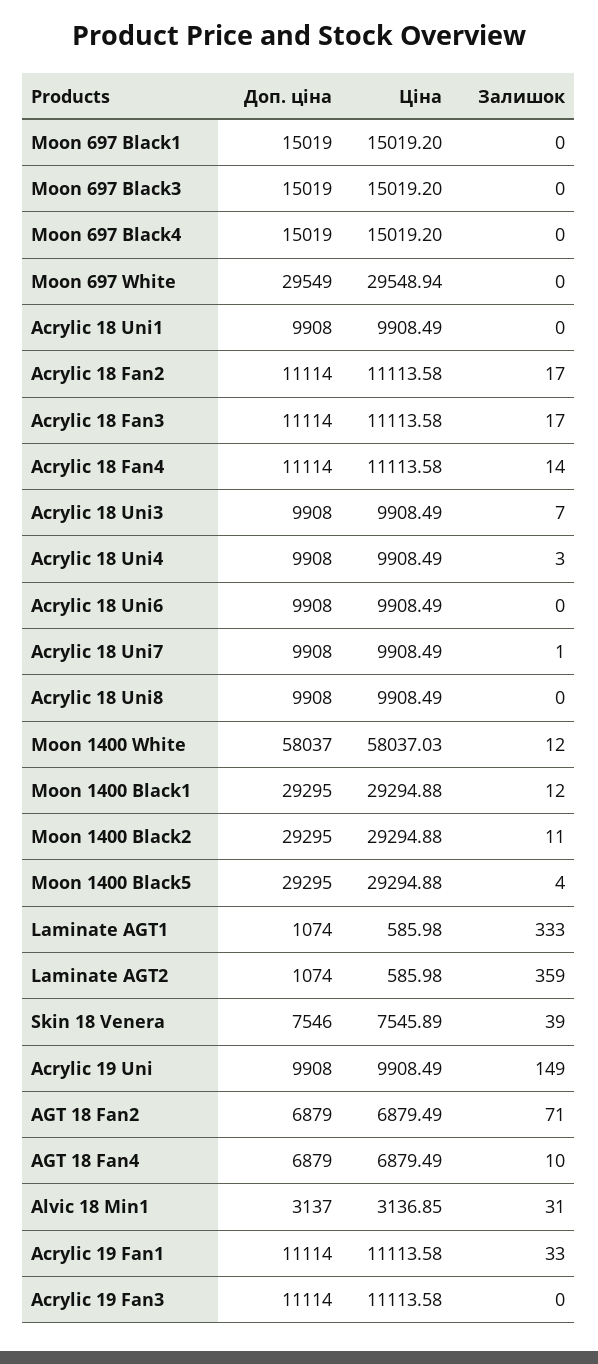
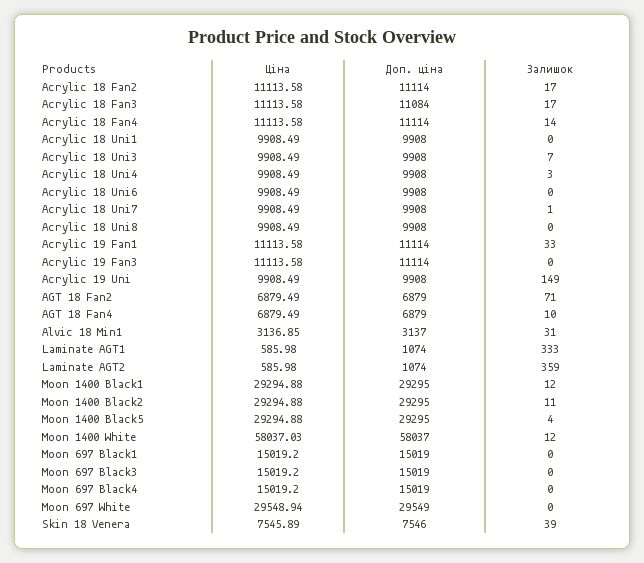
Доп. ціна, Acrylic 18 Fan3: 11114 -> 11084

